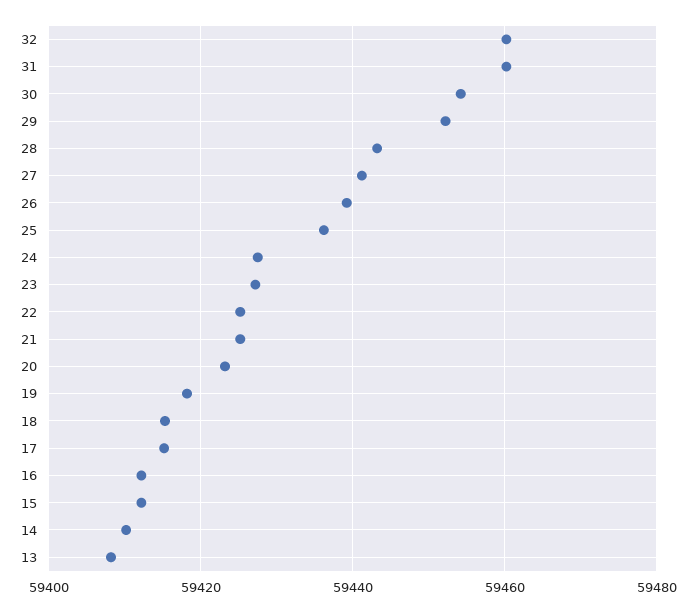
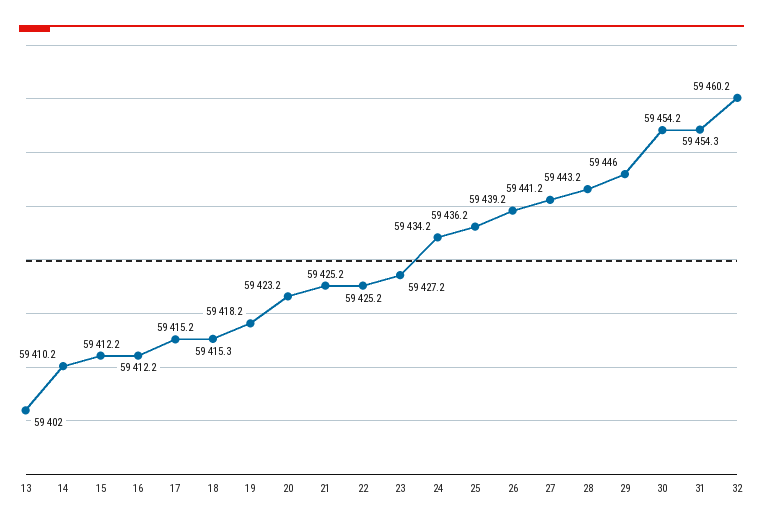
31: 59460 -> 59454.3
29: 59452 -> 59446
24: 59428 -> 59434.2
13: 59408 -> 59402

